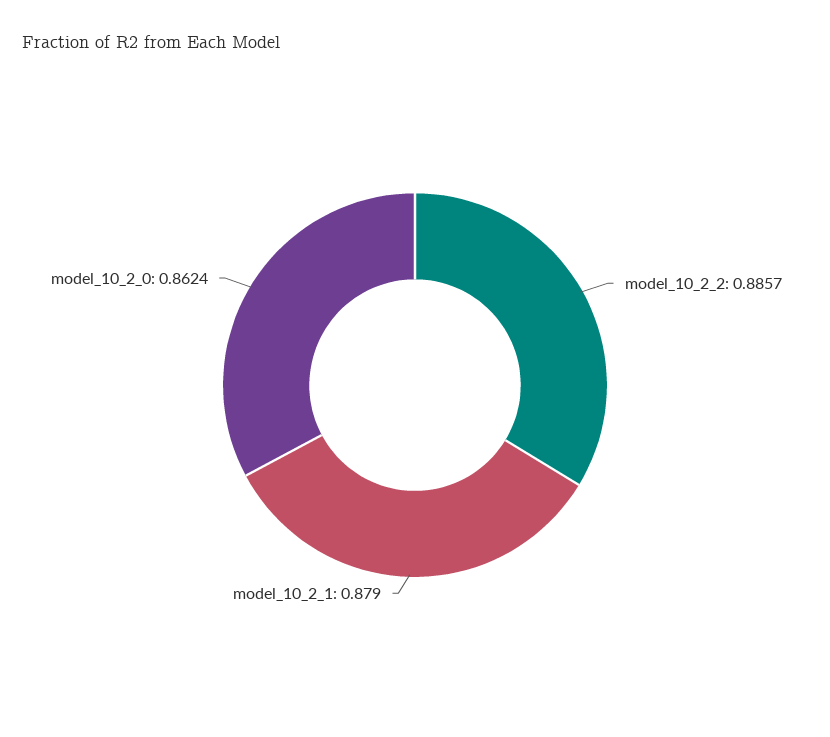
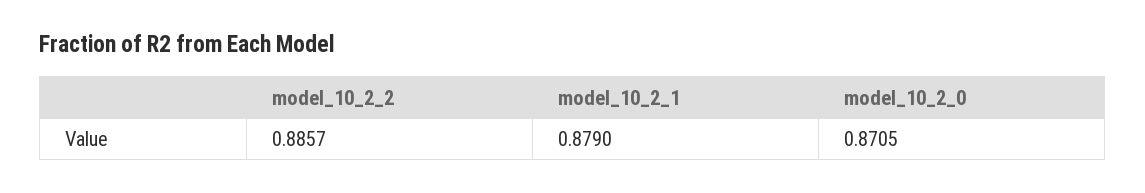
model_10_2_0: 0.8624 -> 0.8705

